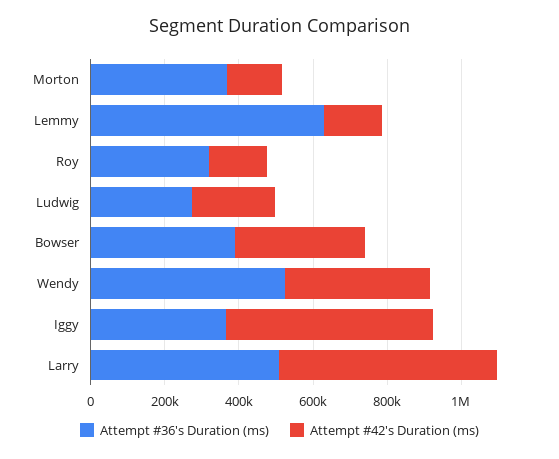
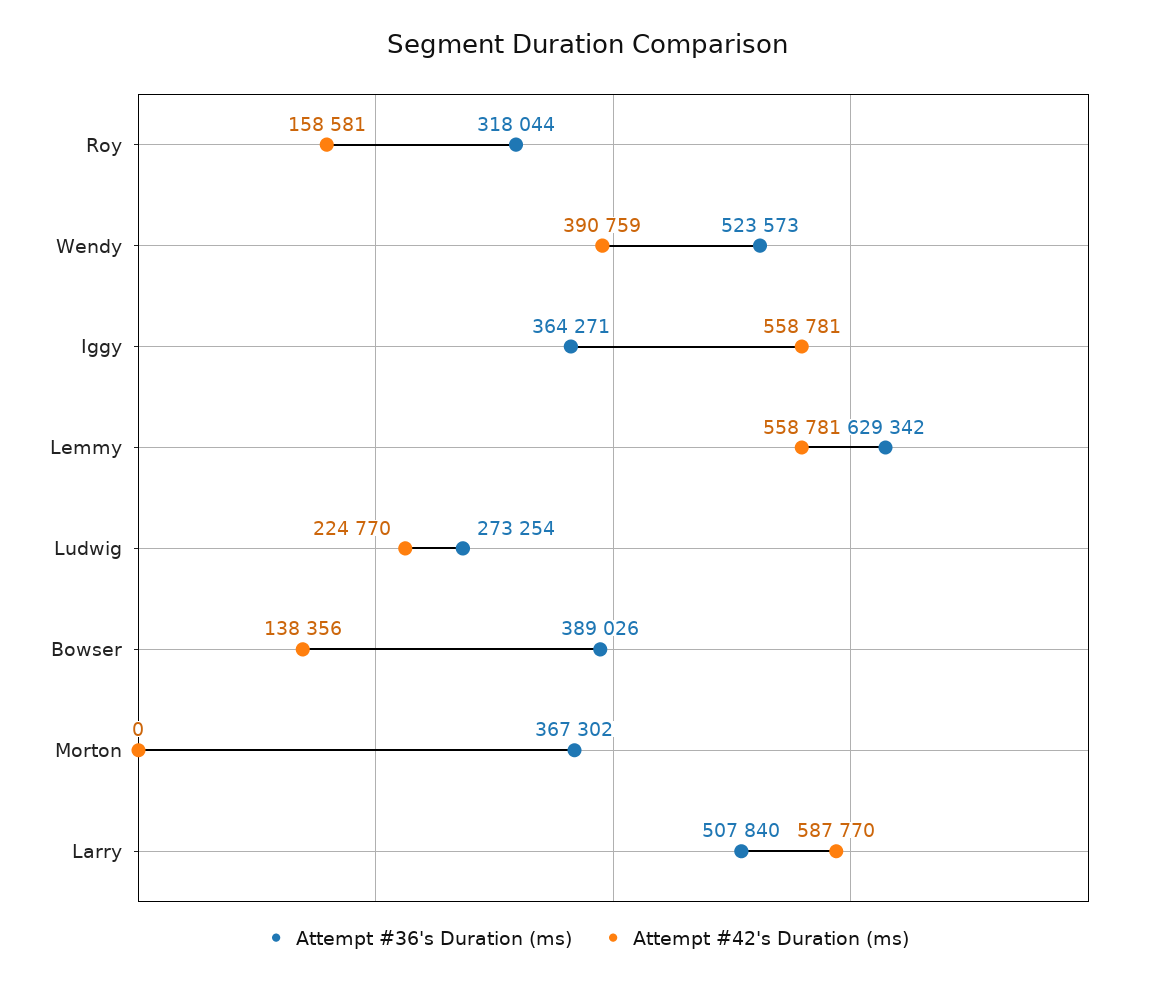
Attempt #42's Duration (ms), Morton: 150000 -> 0
Attempt #42's Duration (ms), Lemmy: 150000 -> 558781
Attempt #42's Duration (ms), Bowser: 350000 -> 138356

